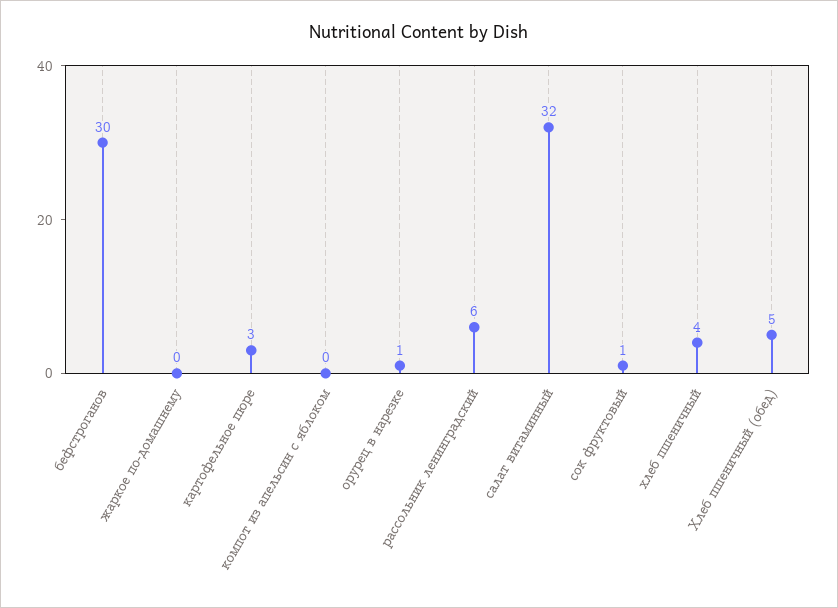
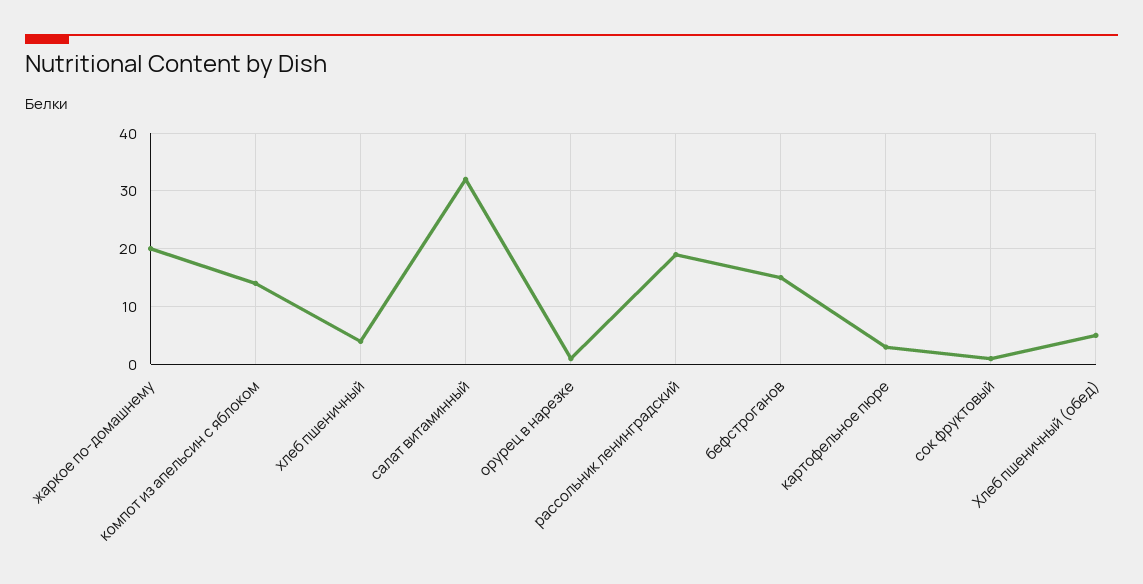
бефстроганов: 30 -> 15
жаркое по-домашнему: 0 -> 20
компот из апельсин с яблоком: 0 -> 15
рассольник ленинградский: 6 -> 20

